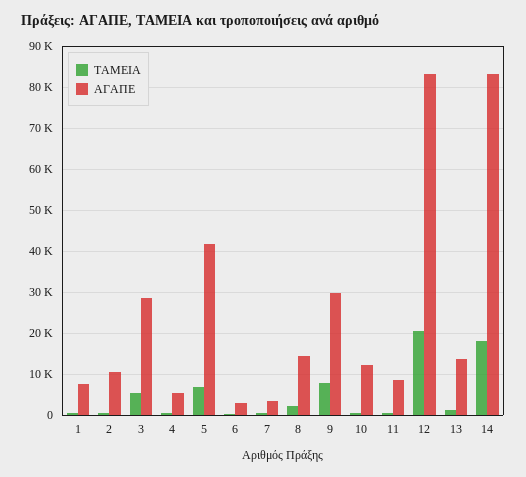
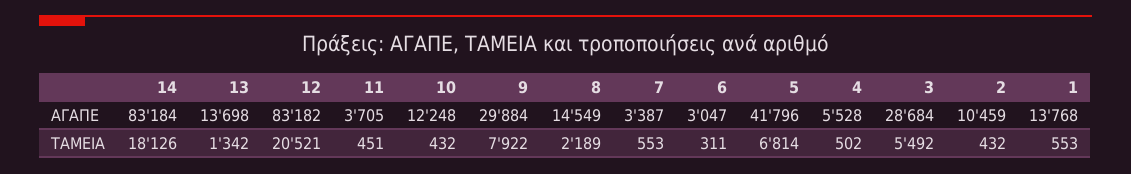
ΑΓΑΠΕ, 1: 8000 -> 13768
ΑΓΑΠΕ, 11: 8000 -> 3705

